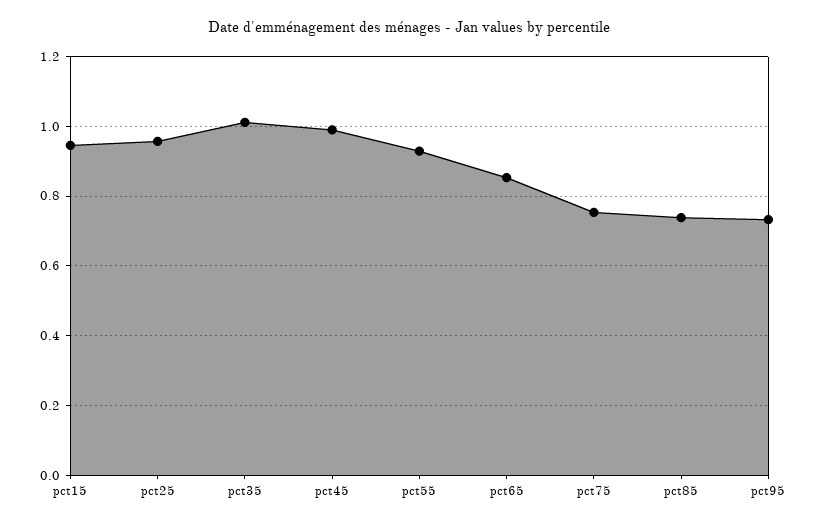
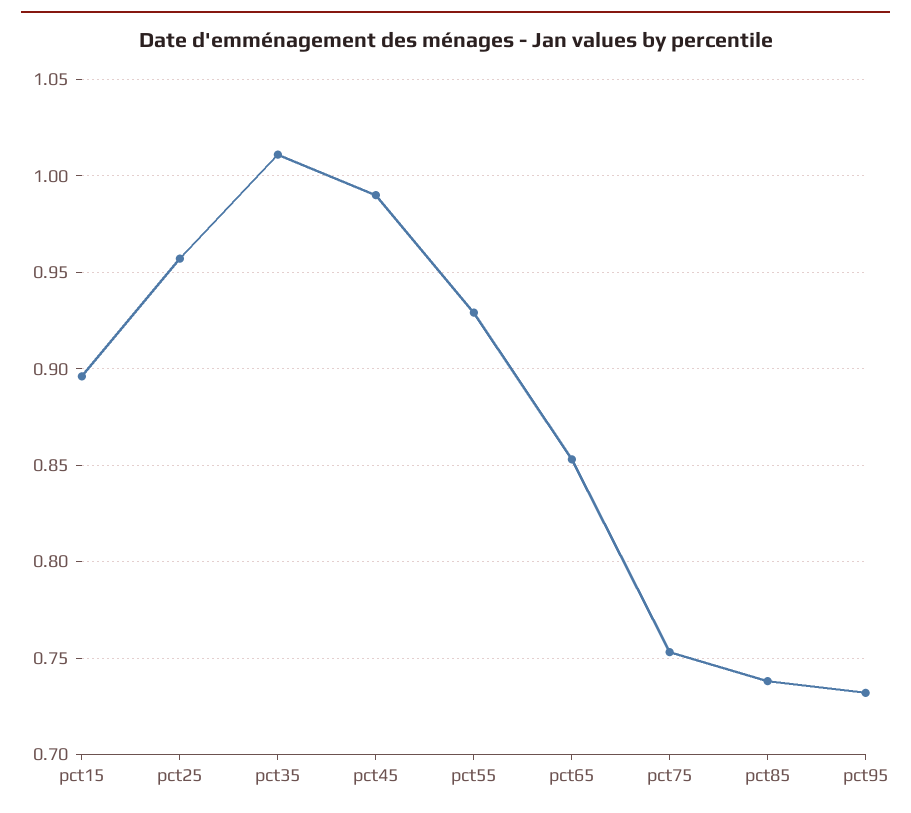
pct15: 0.94 -> 0.895

